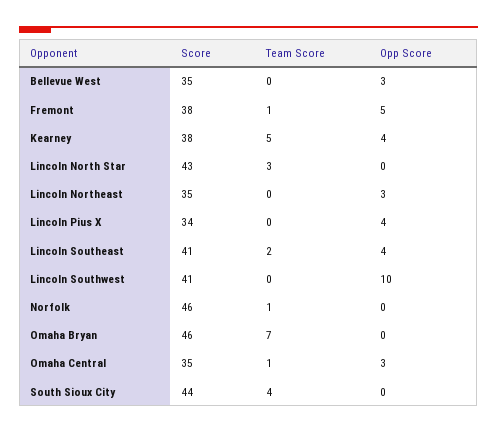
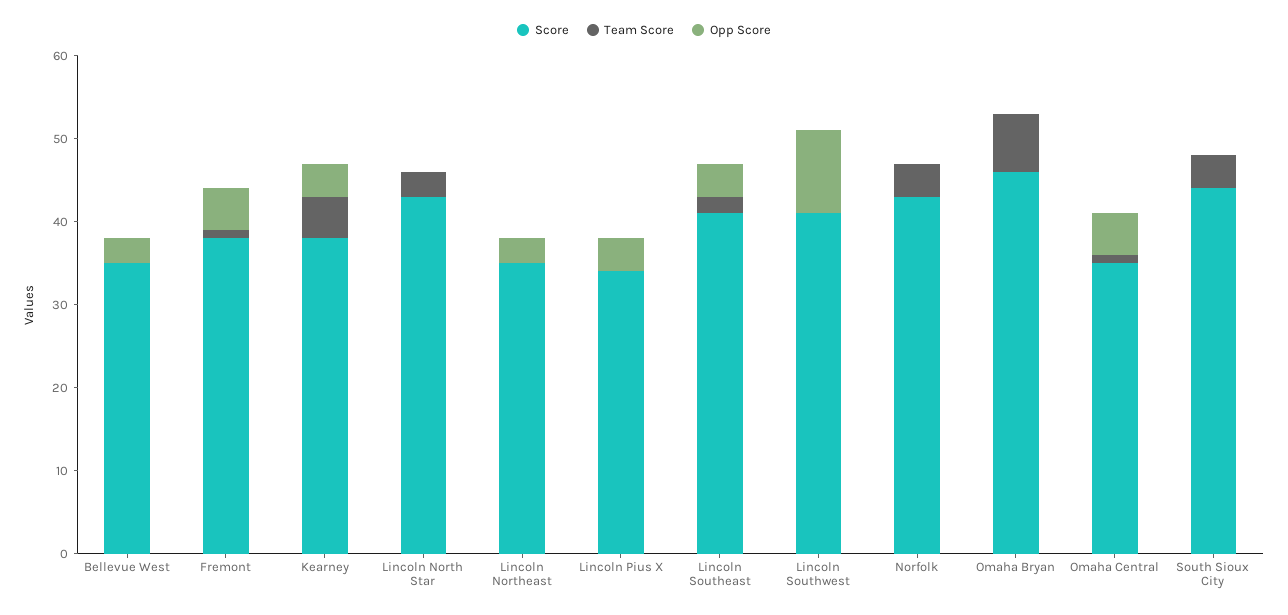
Score, Norfolk: 46 -> 43
Team Score, Norfolk: 1 -> 4
Opp Score, Omaha Central: 3 -> 5

